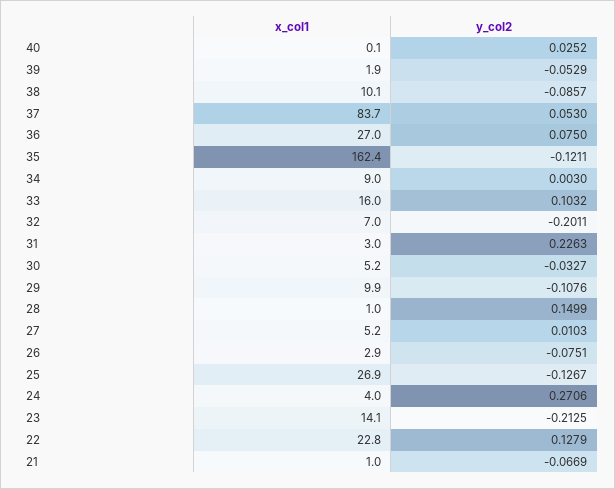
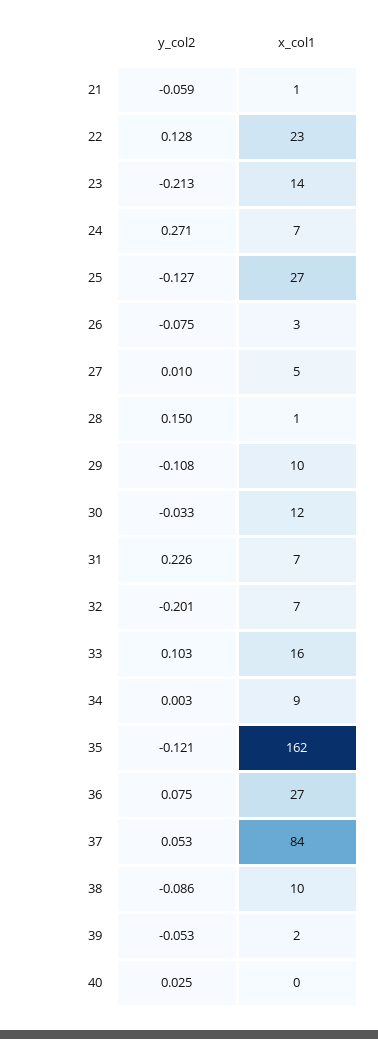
x_col1, 31: 3 -> 7
x_col1, 30: 5.2 -> 12
x_col1, 24: 4 -> 7
y_col2, 21: -0.0669 -> -0.059

